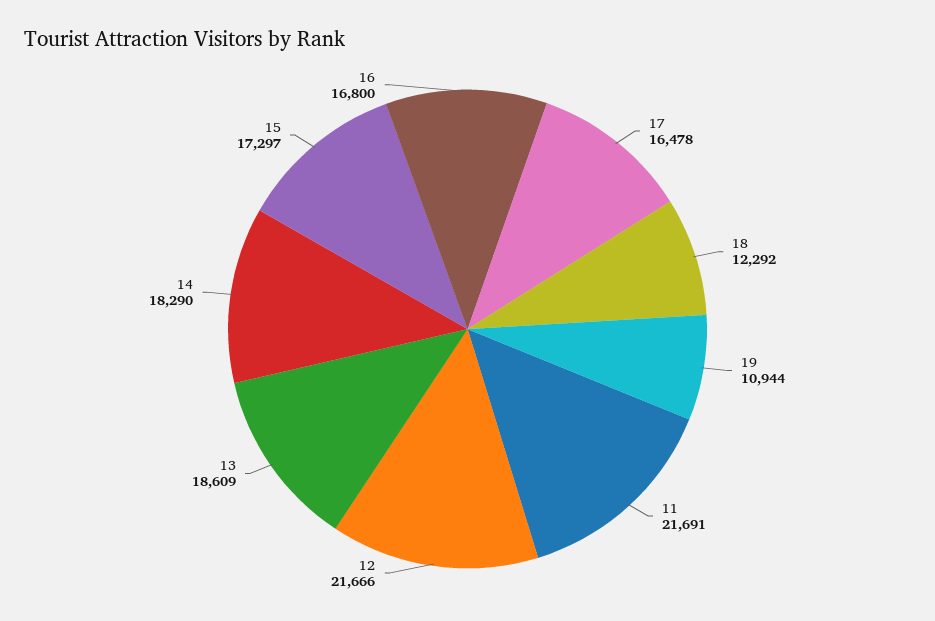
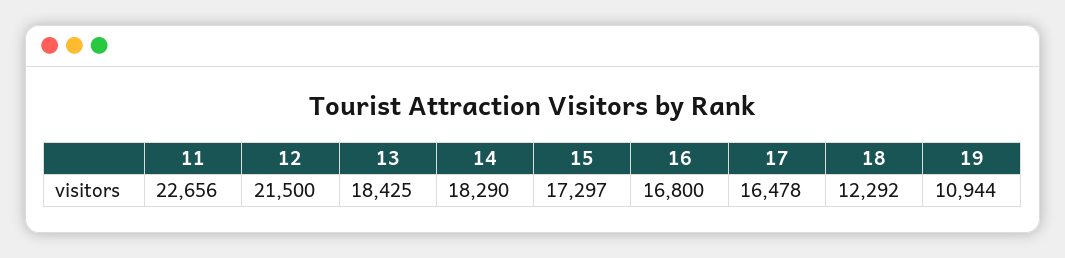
11: 21691 -> 22656
12: 21666 -> 21500
13: 18609 -> 18425

